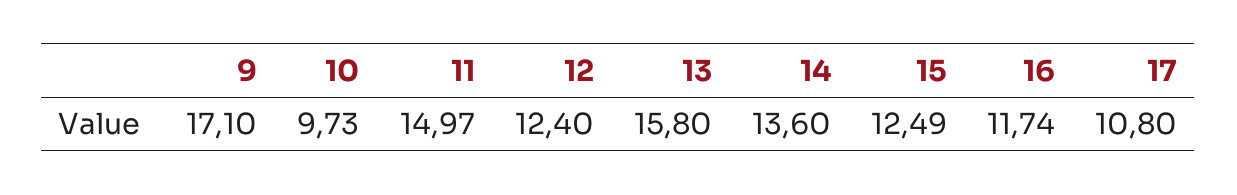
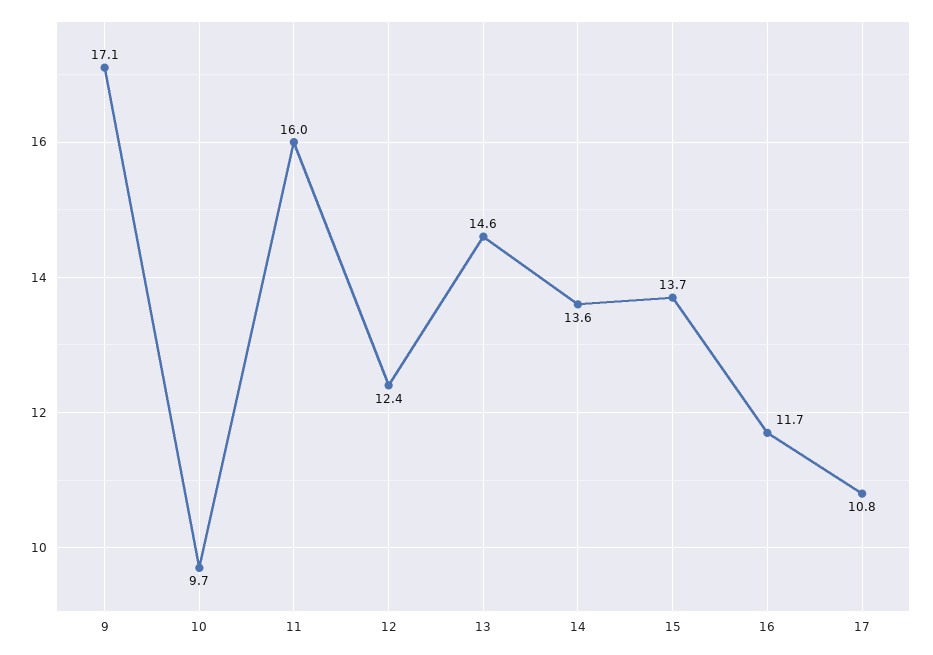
11: 14.97 -> 16
13: 15.8 -> 14.6
15: 12.49 -> 13.7

